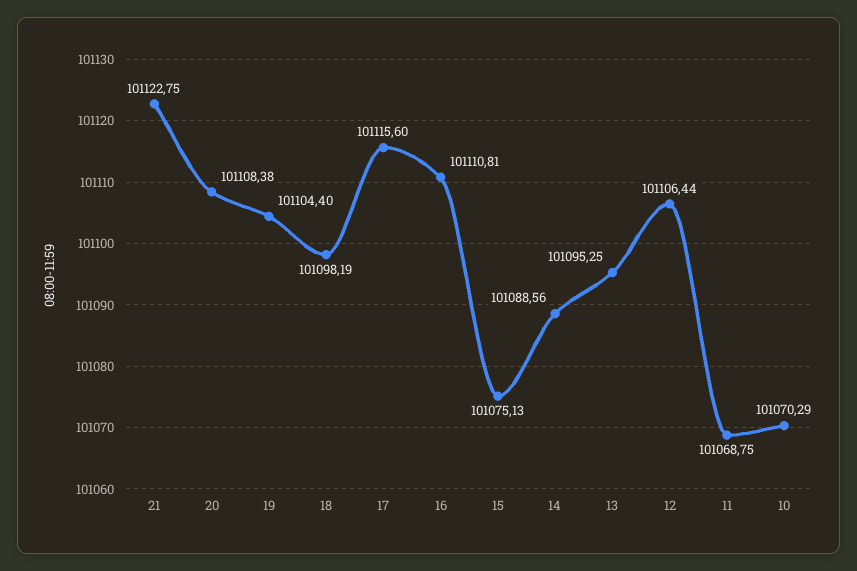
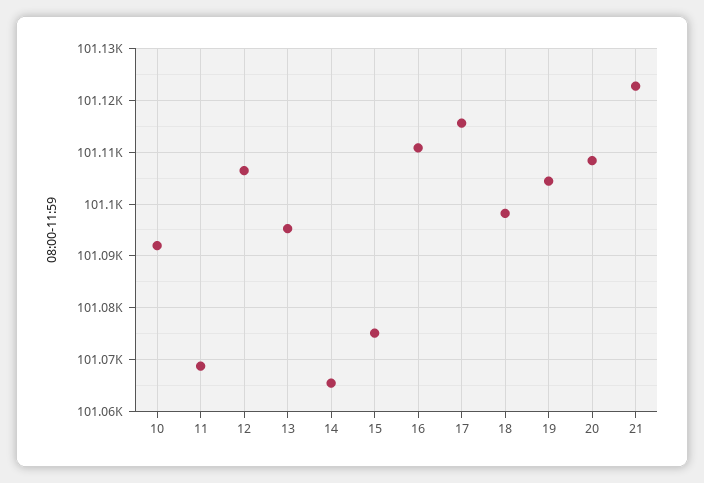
14: 101088.56 -> 101066
10: 101070.29 -> 101092

